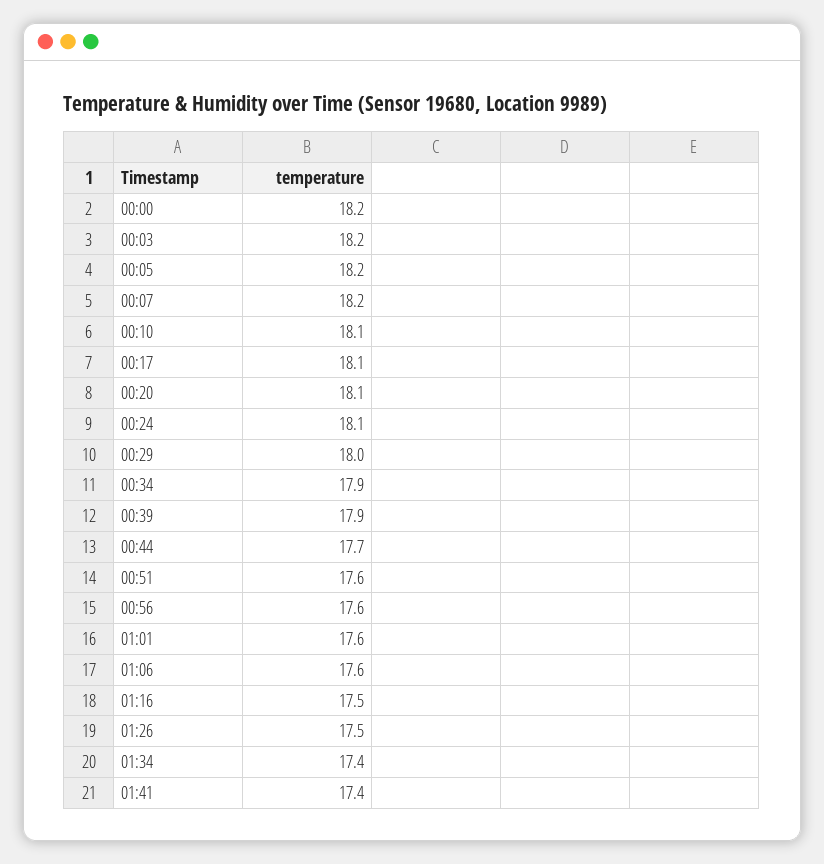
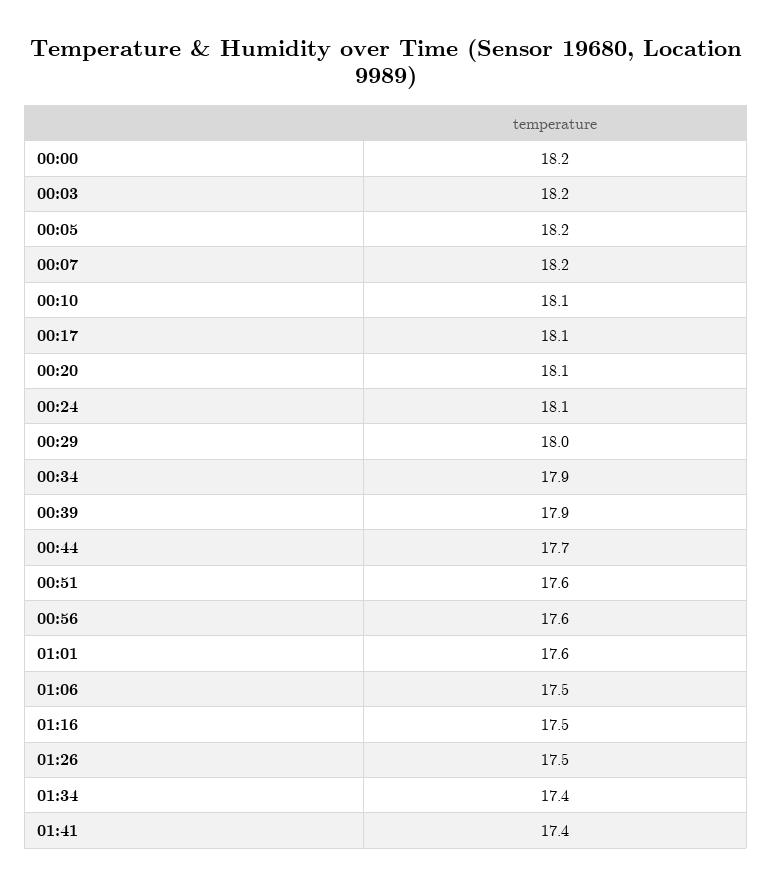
01:06: 17.6 -> 17.5

